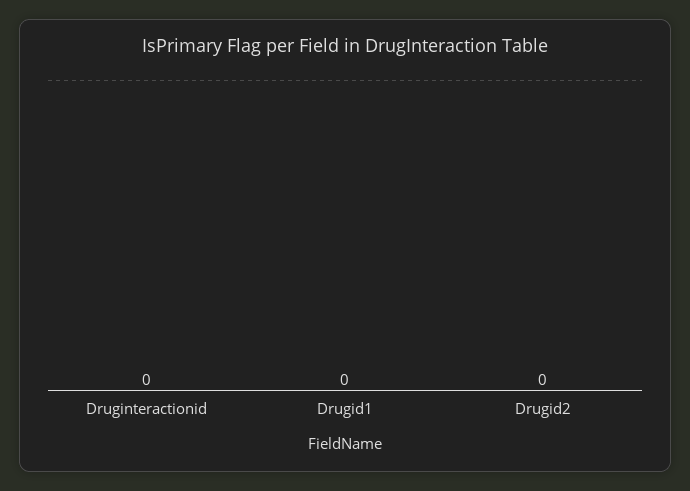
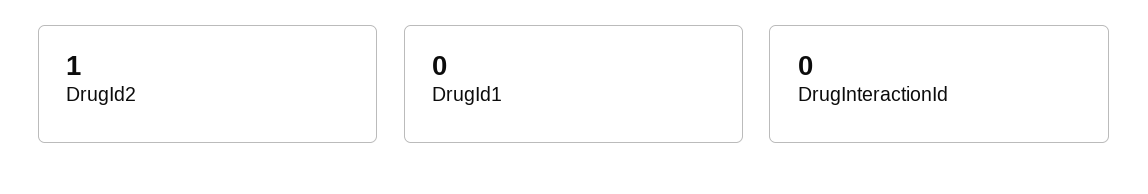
Drugid2: 0 -> 1

